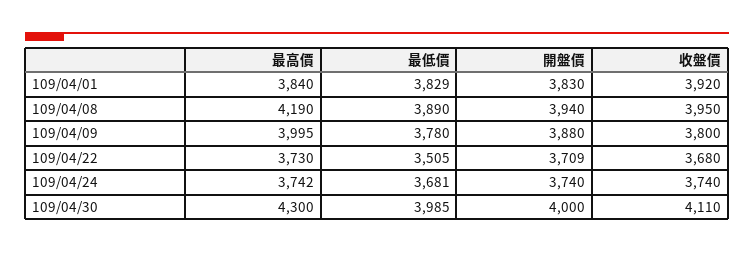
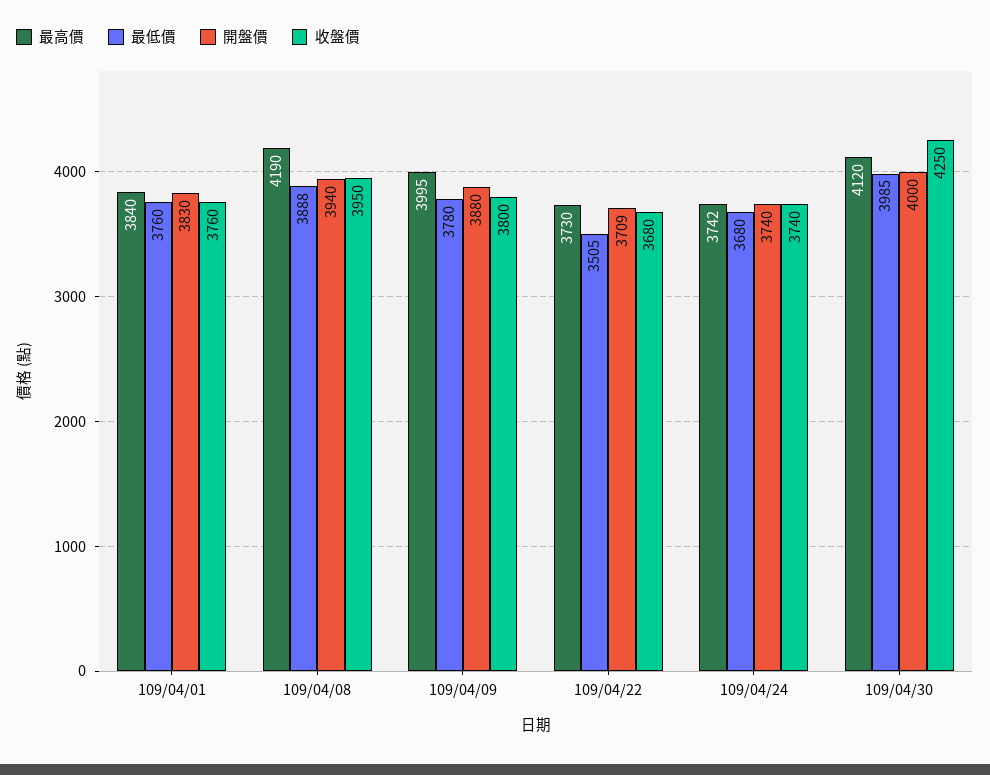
最低價, 109/04/01: 3829 -> 3760
收盤價, 109/04/01: 3920 -> 3760
最低價, 109/04/08: 3890 -> 3888
最低價, 109/04/24: 3681 -> 3680
最高價, 109/04/30: 4300 -> 4120
收盤價, 109/04/30: 4110 -> 4250

